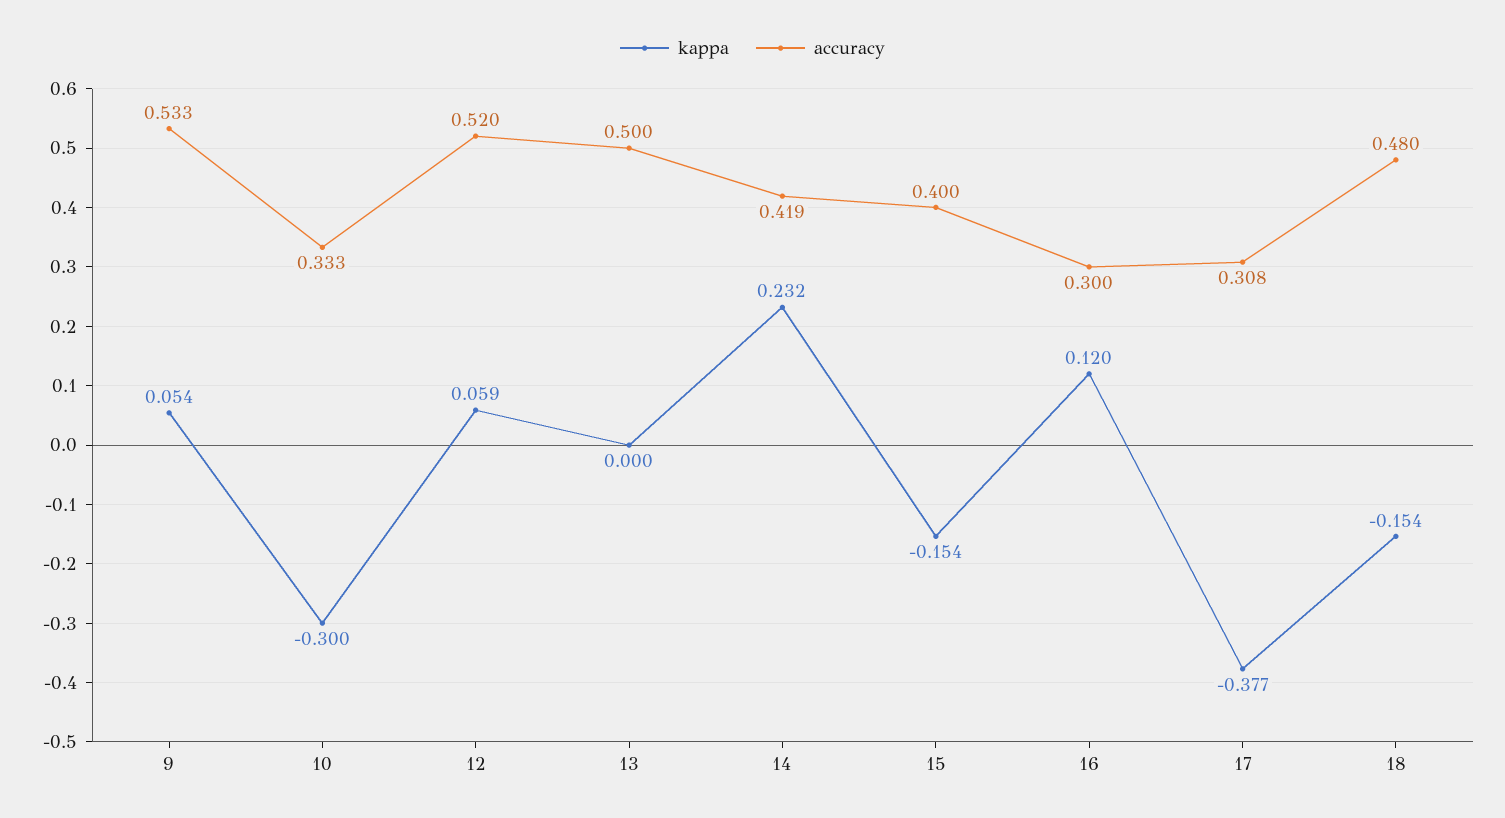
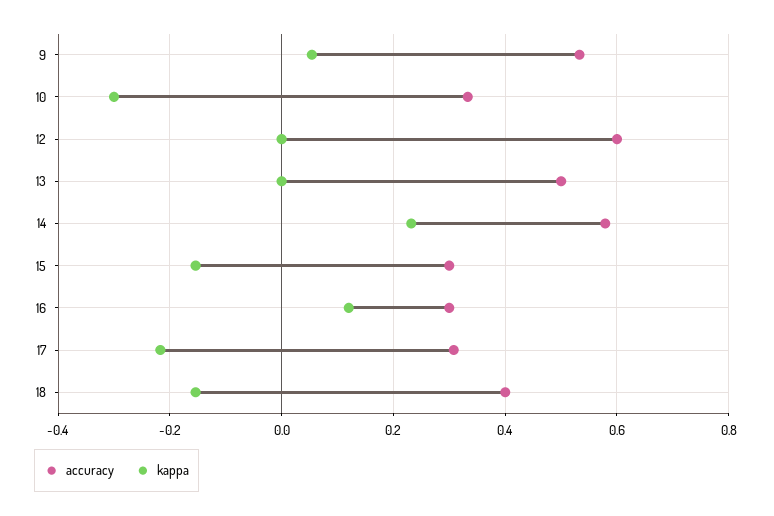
kappa, 12: 0.059 -> 0
accuracy, 12: 0.52 -> 0.6
accuracy, 14: 0.419 -> 0.58
accuracy, 15: 0.4 -> 0.3
kappa, 17: -0.377 -> -0.22
accuracy, 18: 0.48 -> 0.4

